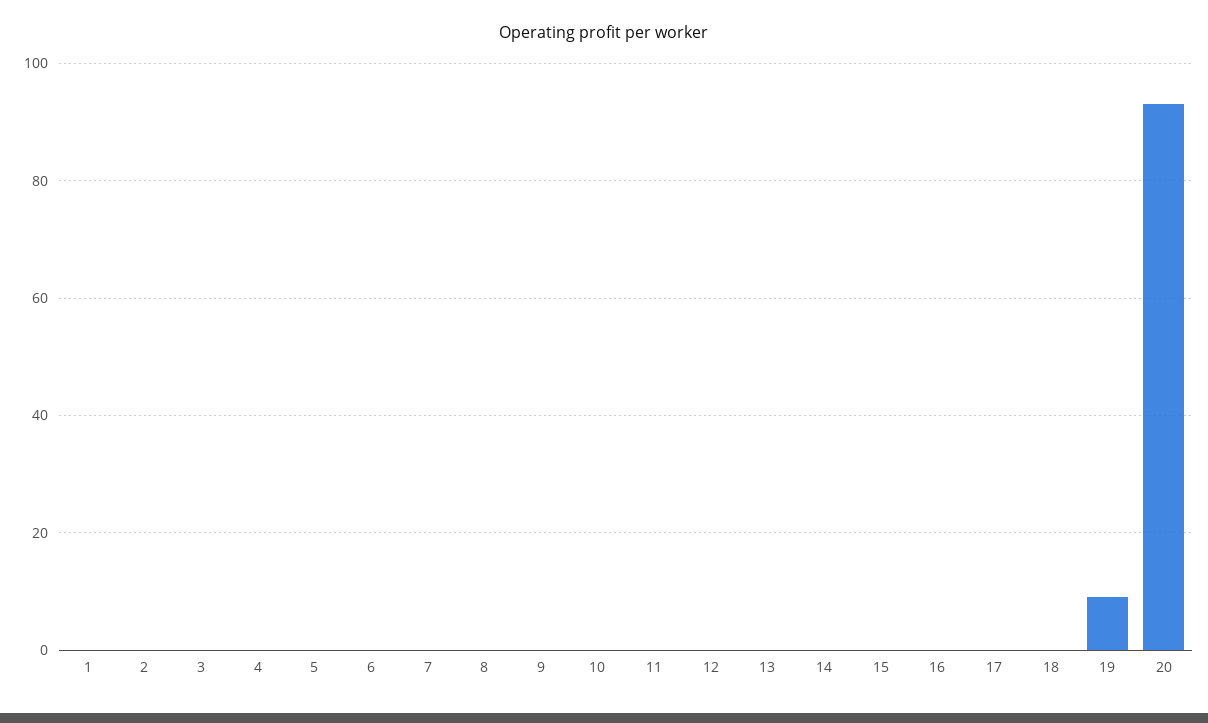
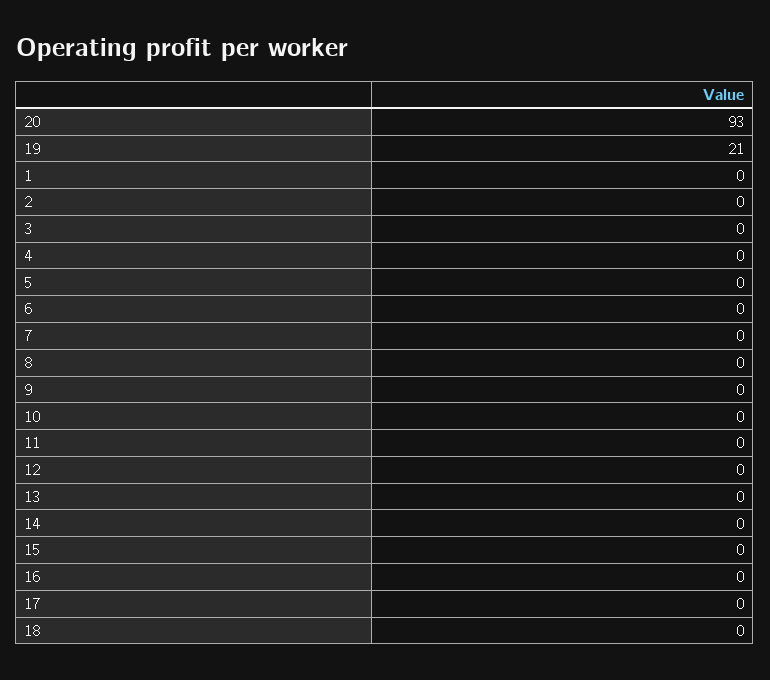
19: 10 -> 21

